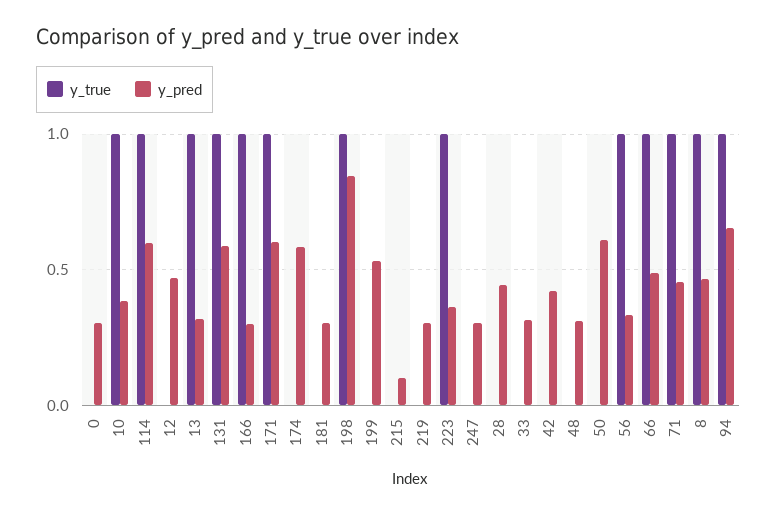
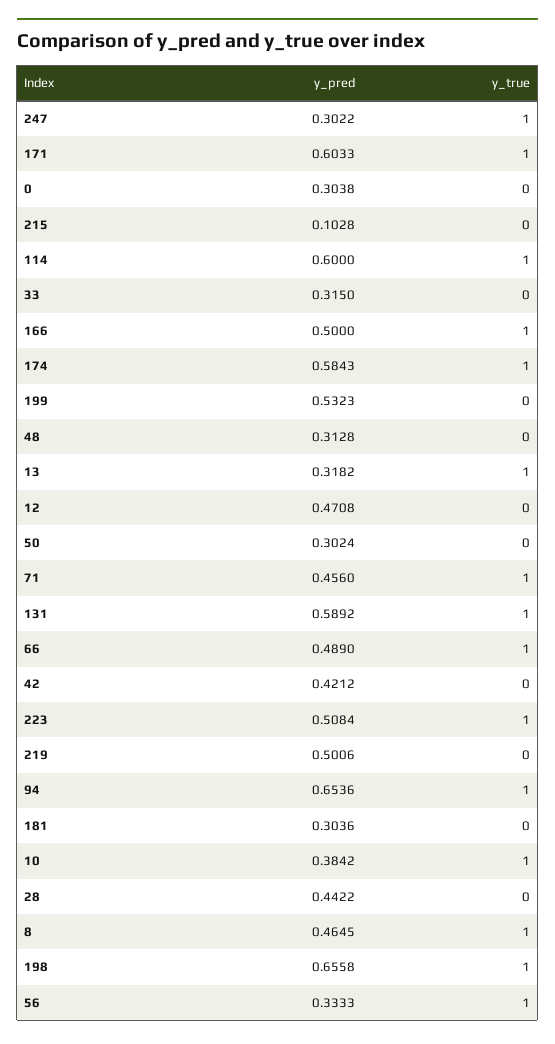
y_pred, 166: 0.3 -> 0.5
y_true, 174: 0 -> 1
y_pred, 198: 0.85 -> 0.6558
y_pred, 219: 0.3 -> 0.5006
y_pred, 223: 0.35 -> 0.5084
y_true, 247: 0 -> 1
y_pred, 50: 0.6 -> 0.3024

